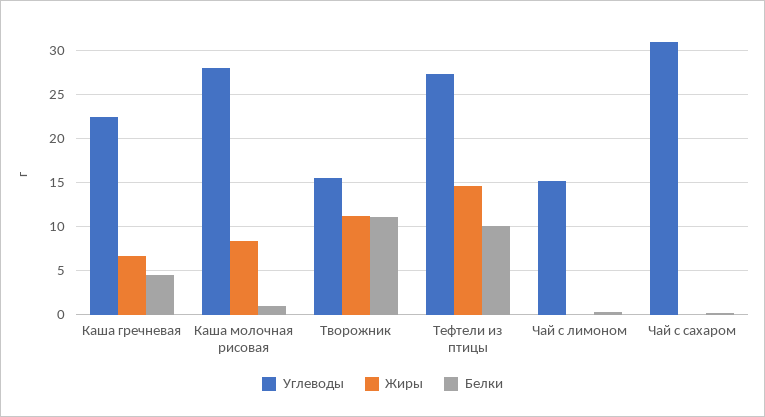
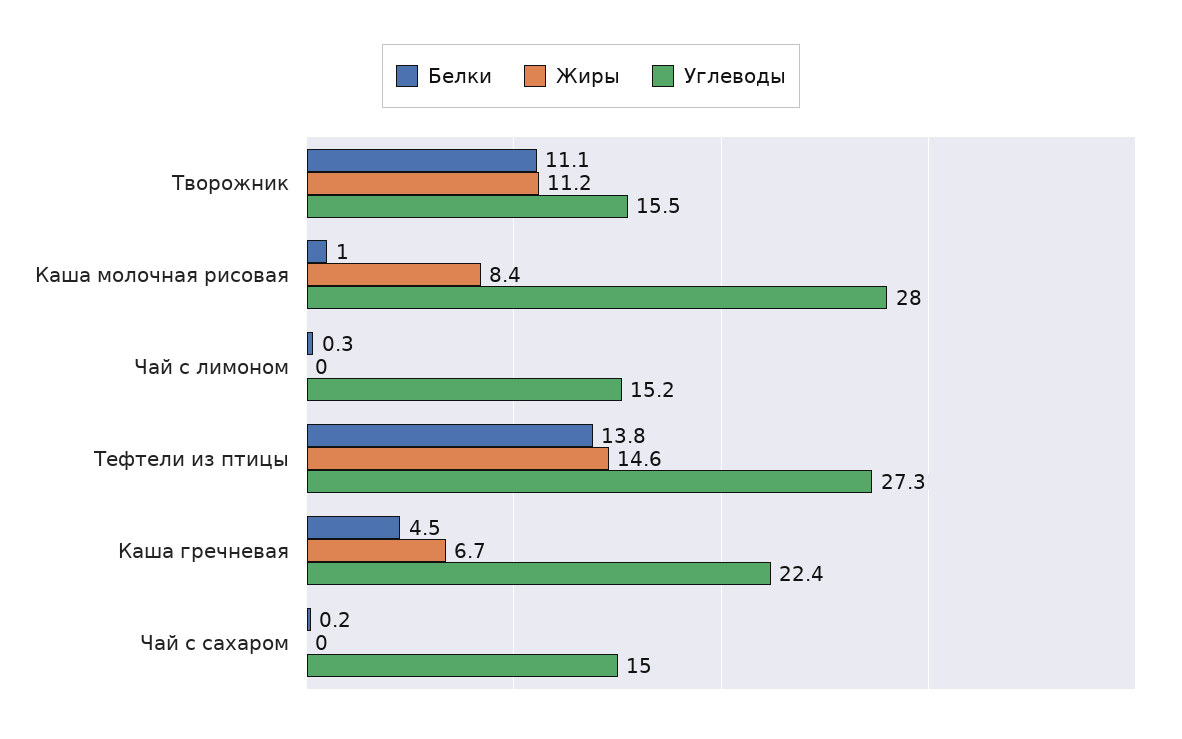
Белки, Тефтели из птицы: 10 -> 13.8
Углеводы, Чай с сахаром: 31 -> 15

